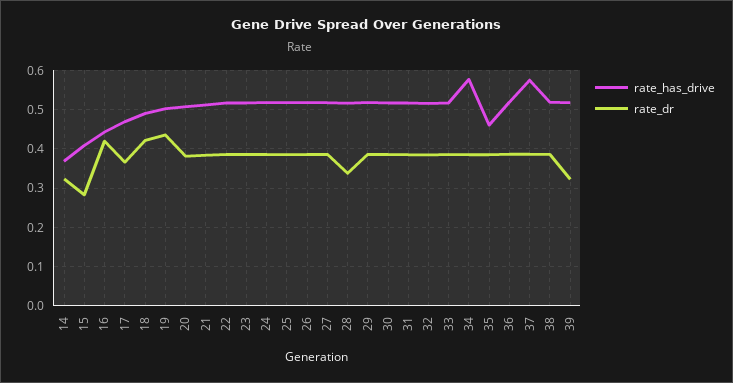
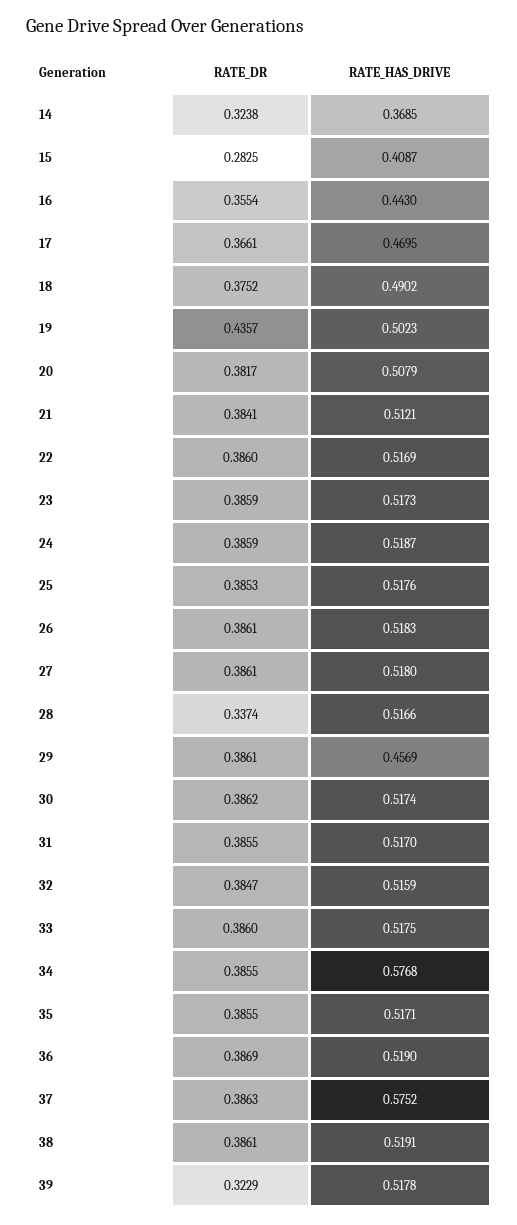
rate_dr, 16: 0.42 -> 0.3554
rate_dr, 18: 0.42 -> 0.3752
rate_has_drive, 29: 0.52 -> 0.4569
rate_has_drive, 35: 0.46 -> 0.5171

